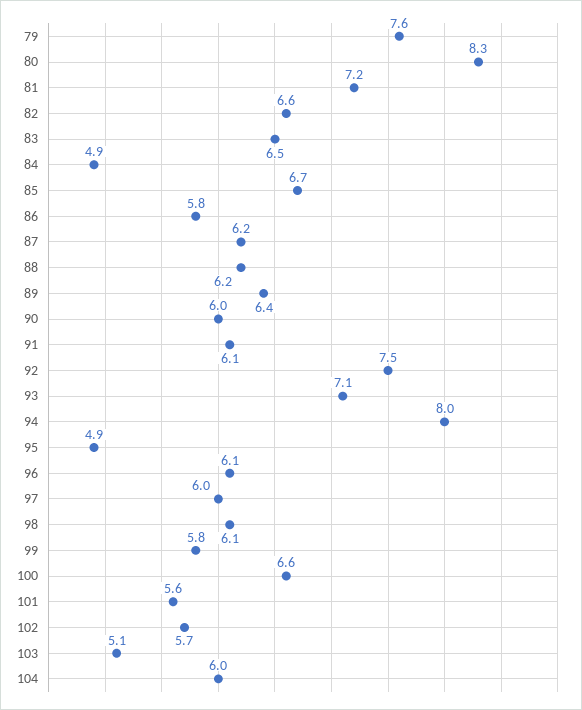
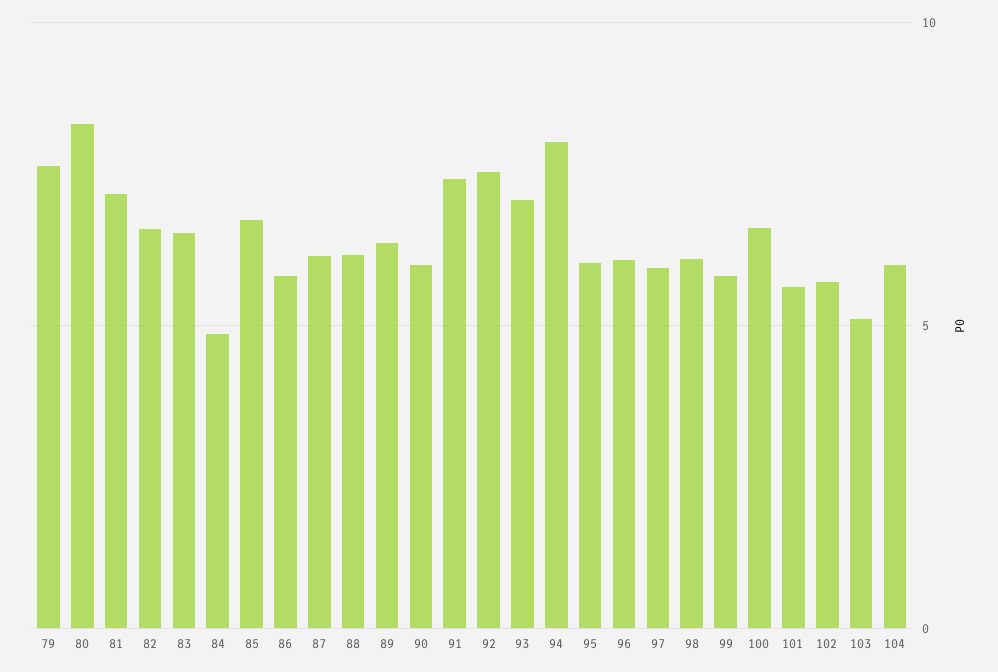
91: 6.1 -> 7.5
95: 4.9 -> 6

